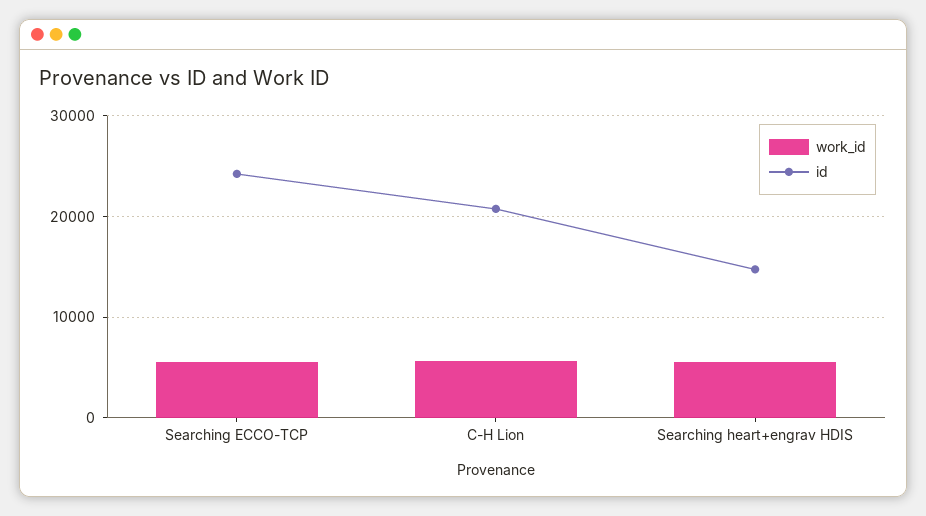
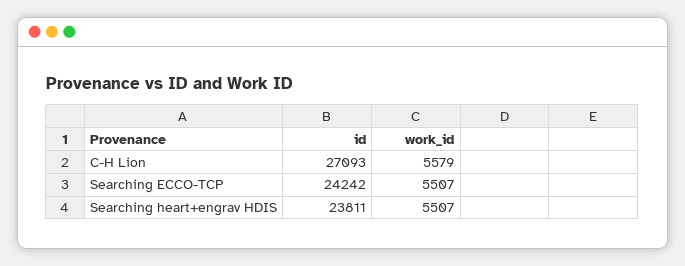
id, C-H Lion: 21000 -> 27093
id, Searching heart+engrav HDIS: 15000 -> 23811

